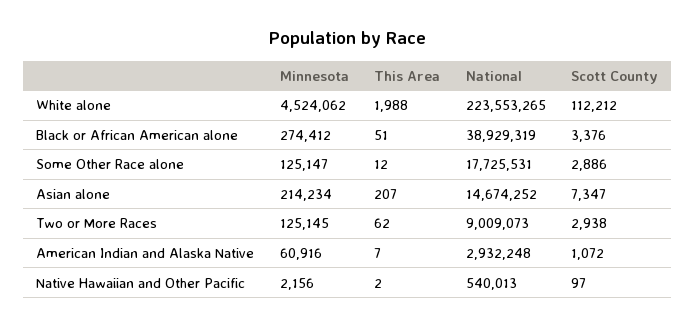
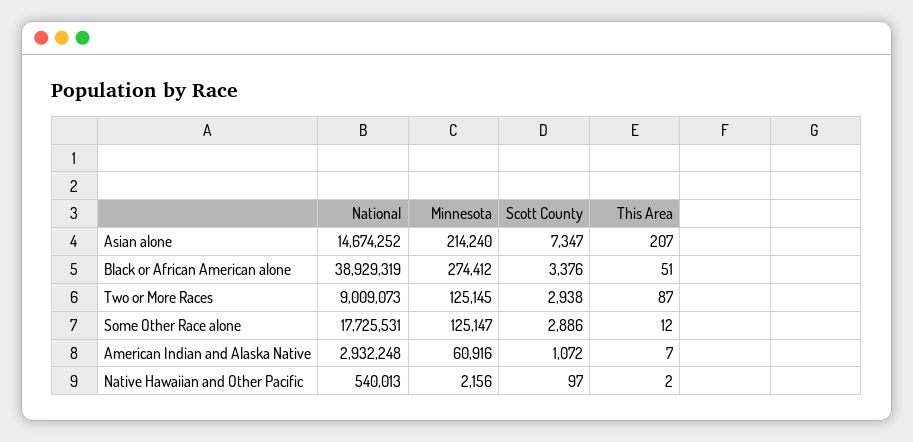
Minnesota, White alone: 4524062 -> none
This Area, White alone: 1988 -> none
National, White alone: 223553265 -> none
Scott County, White alone: 112212 -> none
Minnesota, Asian alone: 214234 -> 214240
This Area, Two or More Races: 62 -> 87

